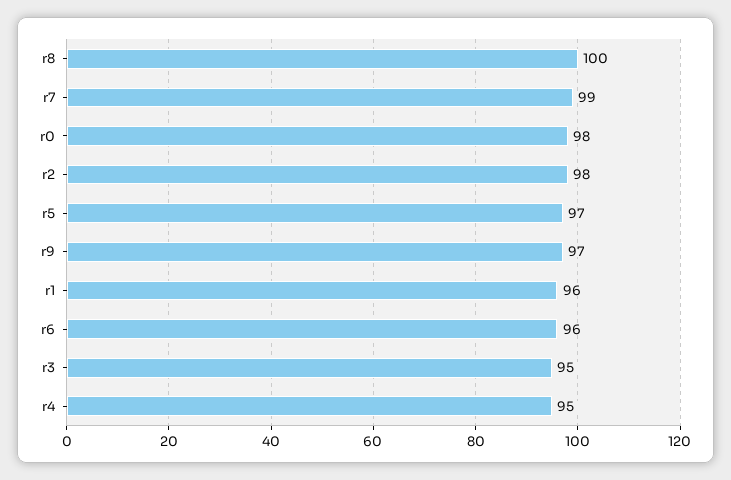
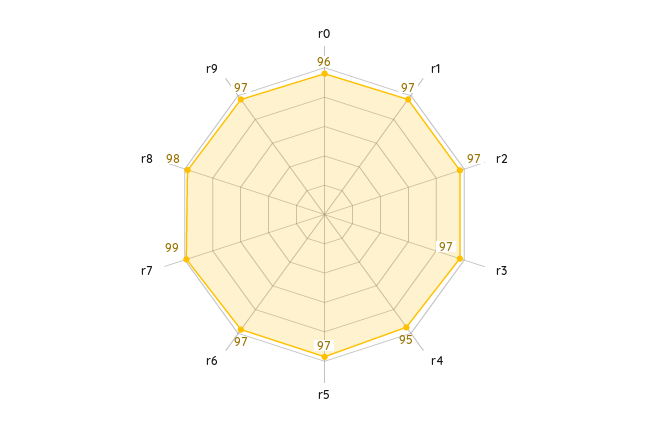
r8: 100 -> 98
r0: 98 -> 96
r2: 98 -> 97
r1: 96 -> 97
r6: 96 -> 97
r3: 95 -> 97

